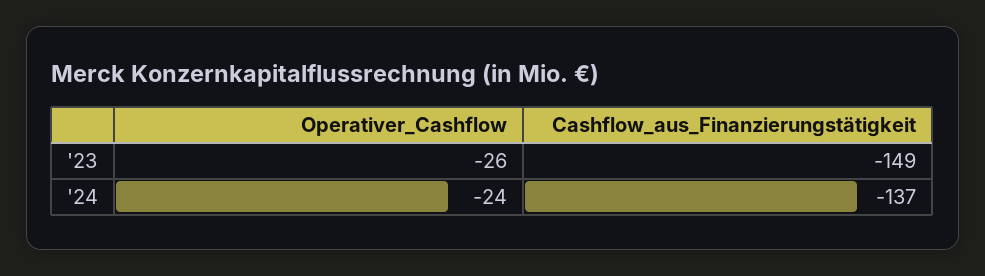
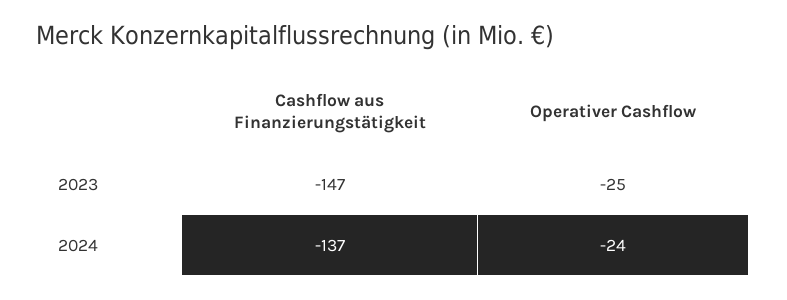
Operativer_Cashflow, '23: -26 -> -25
Cashflow_aus_Finanzierungstätigkeit, '23: -149 -> -147

